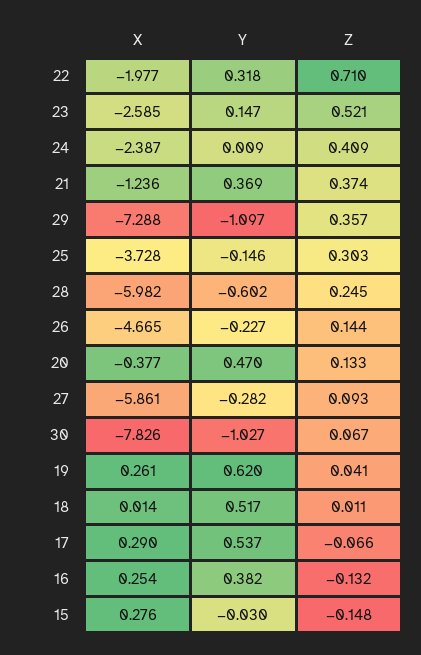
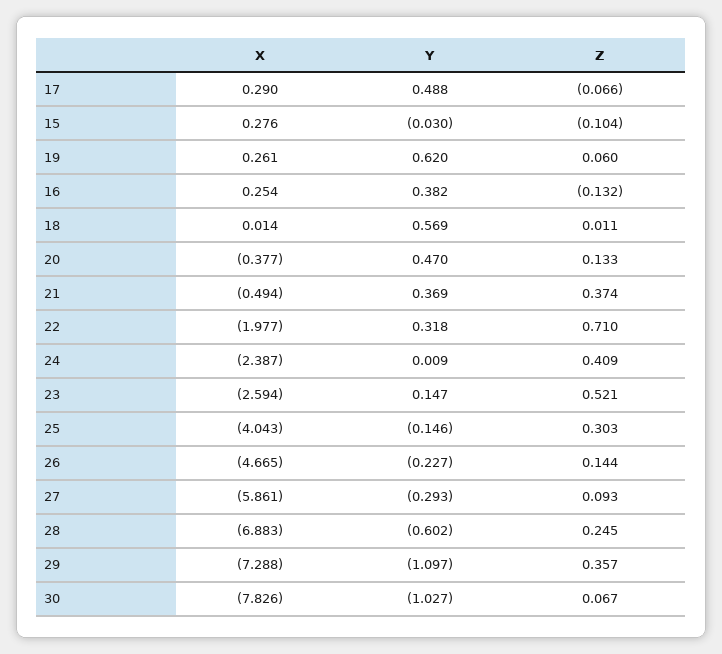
X, 23: -2.585 -> -2.594
X, 21: -1.236 -> -0.494
X, 25: -3.728 -> -4.043
X, 28: -5.982 -> -6.883
Y, 27: -0.282 -> -0.293
Z, 19: 0.041 -> 0.06
Y, 18: 0.517 -> 0.569
Y, 17: 0.537 -> 0.488
Z, 15: -0.148 -> -0.104

